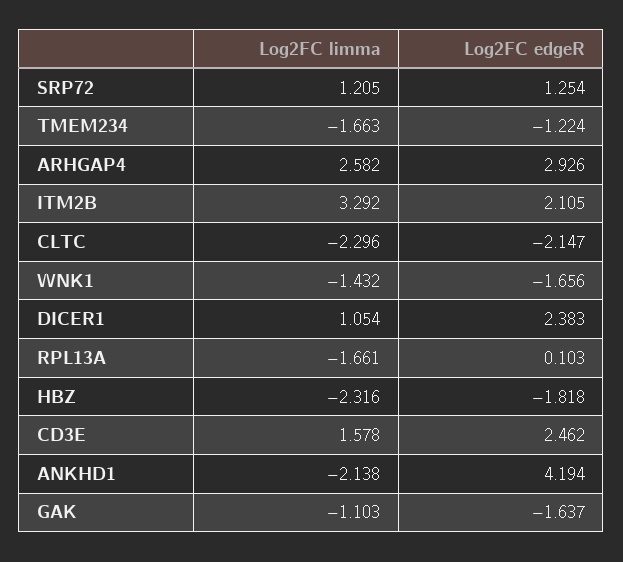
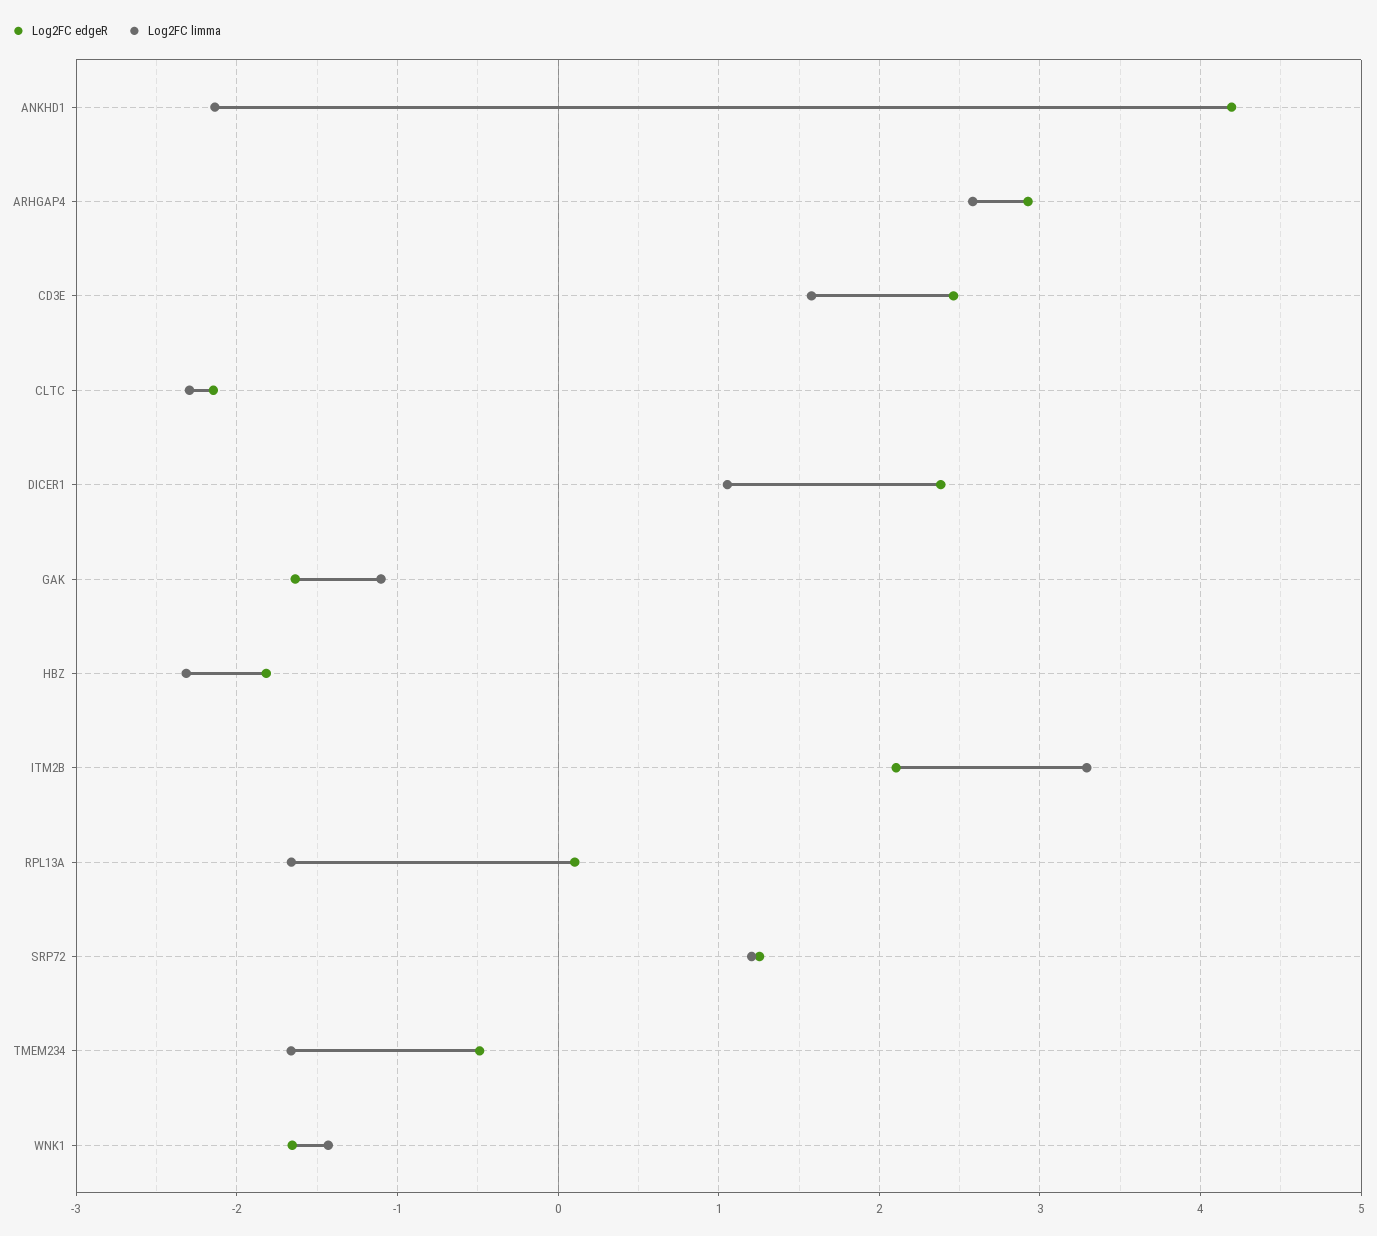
Log2FC edgeR, TMEM234: -1.224 -> -0.5

